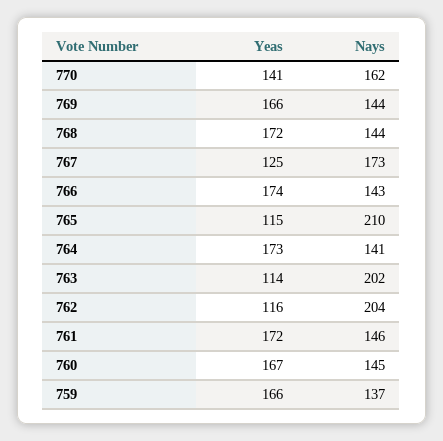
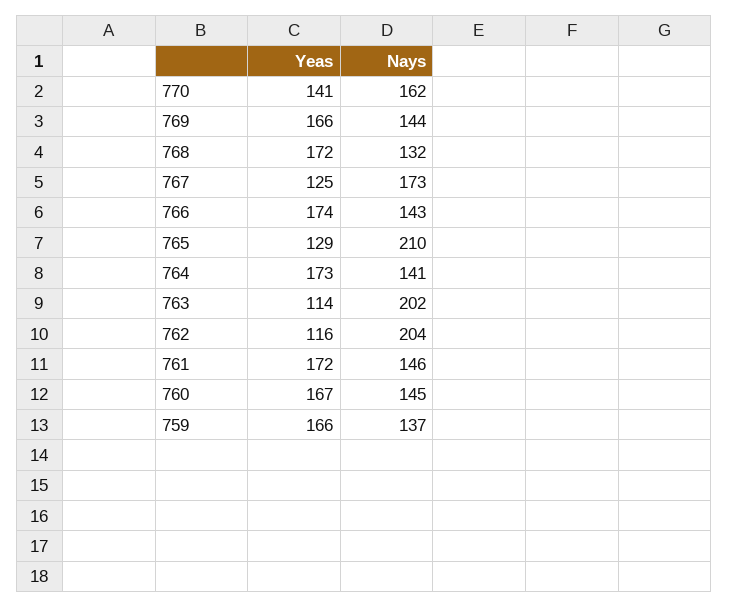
Nays, 768: 144 -> 132
Yeas, 765: 115 -> 129

